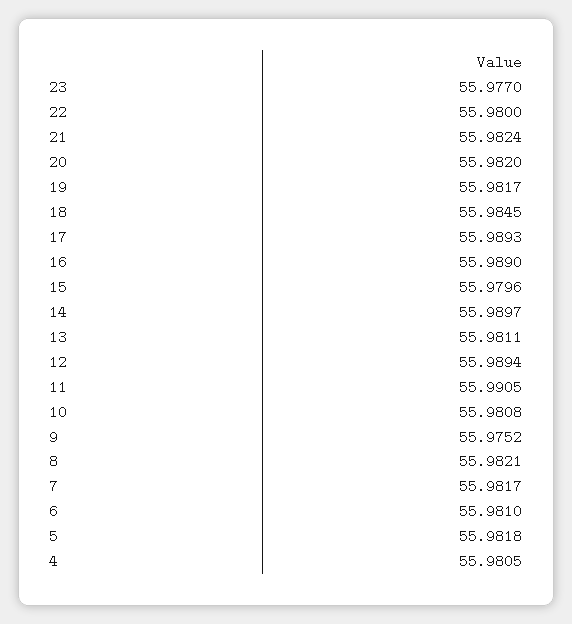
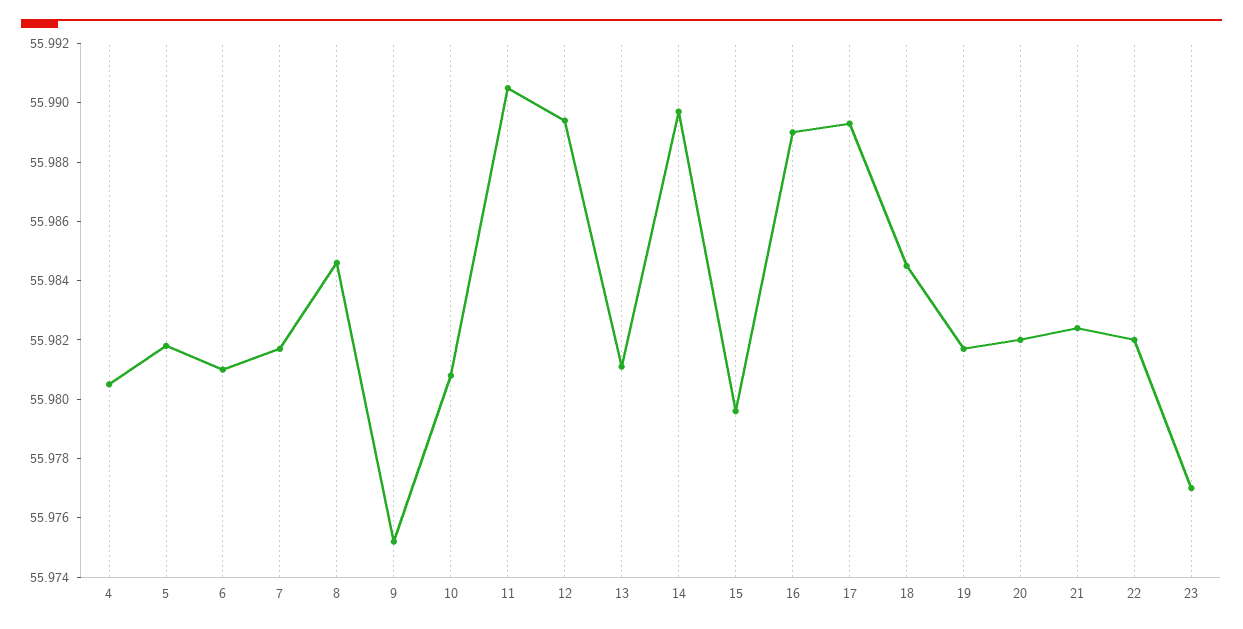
22: 55.98 -> 55.982
8: 55.9821 -> 55.9845

